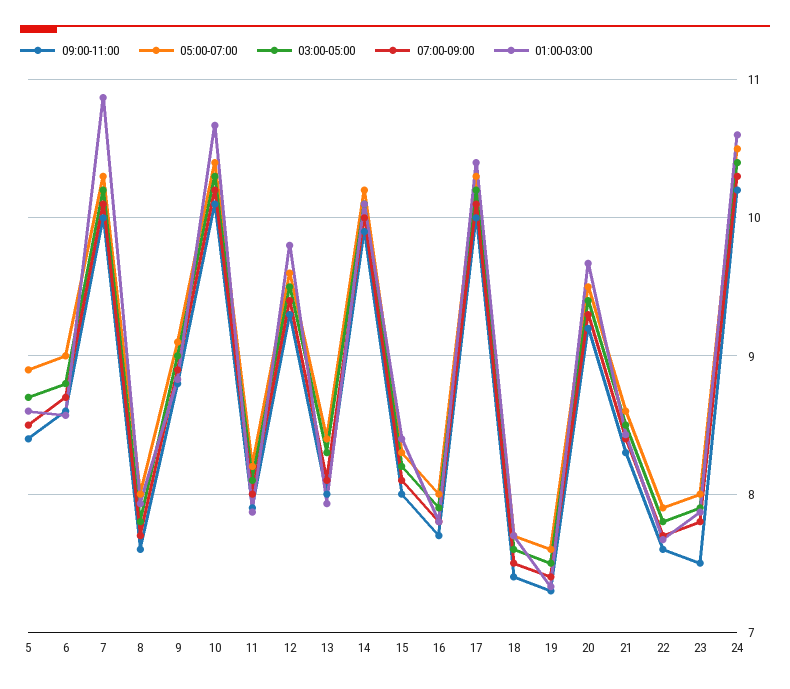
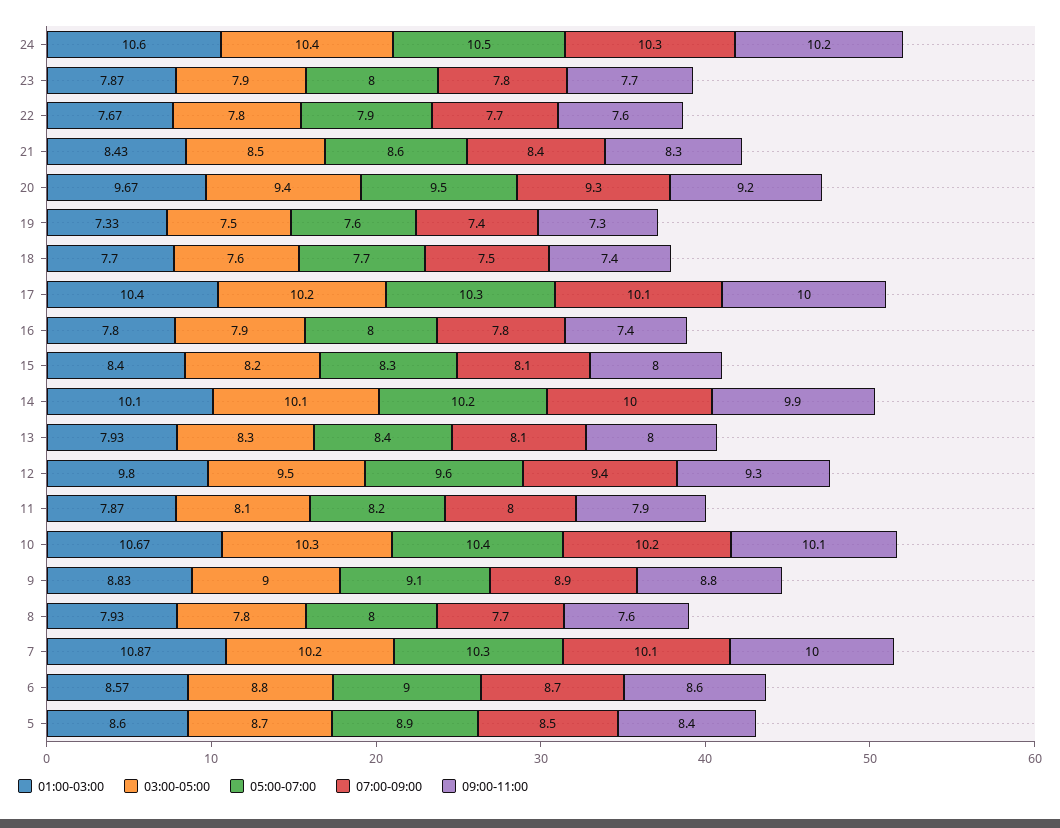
09:00-11:00, 16: 7.7 -> 7.4
09:00-11:00, 23: 7.5 -> 7.7

